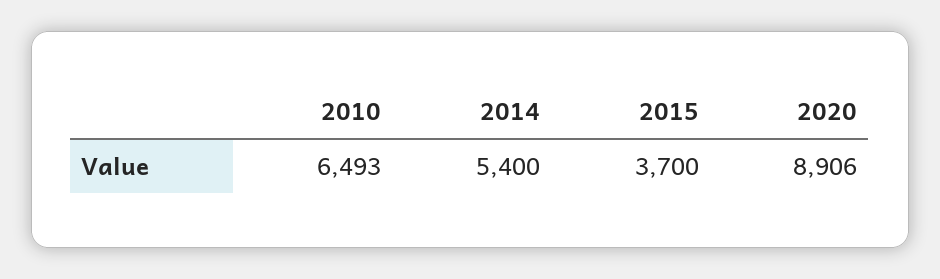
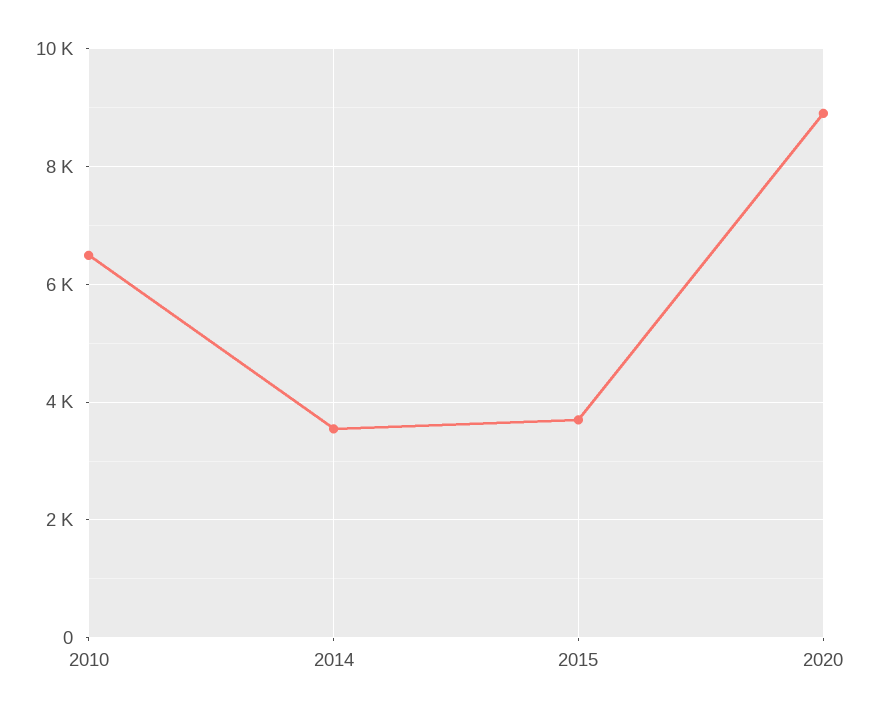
2014: 5400 -> 3600

